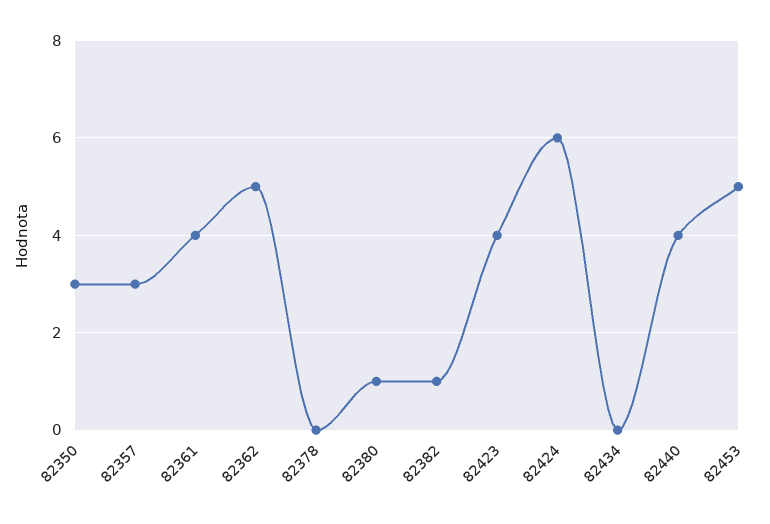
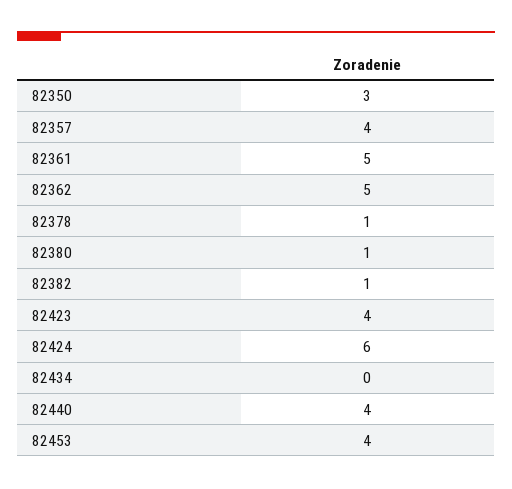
82357: 3 -> 4
82361: 4 -> 5
82378: 0 -> 1
82453: 5 -> 4

